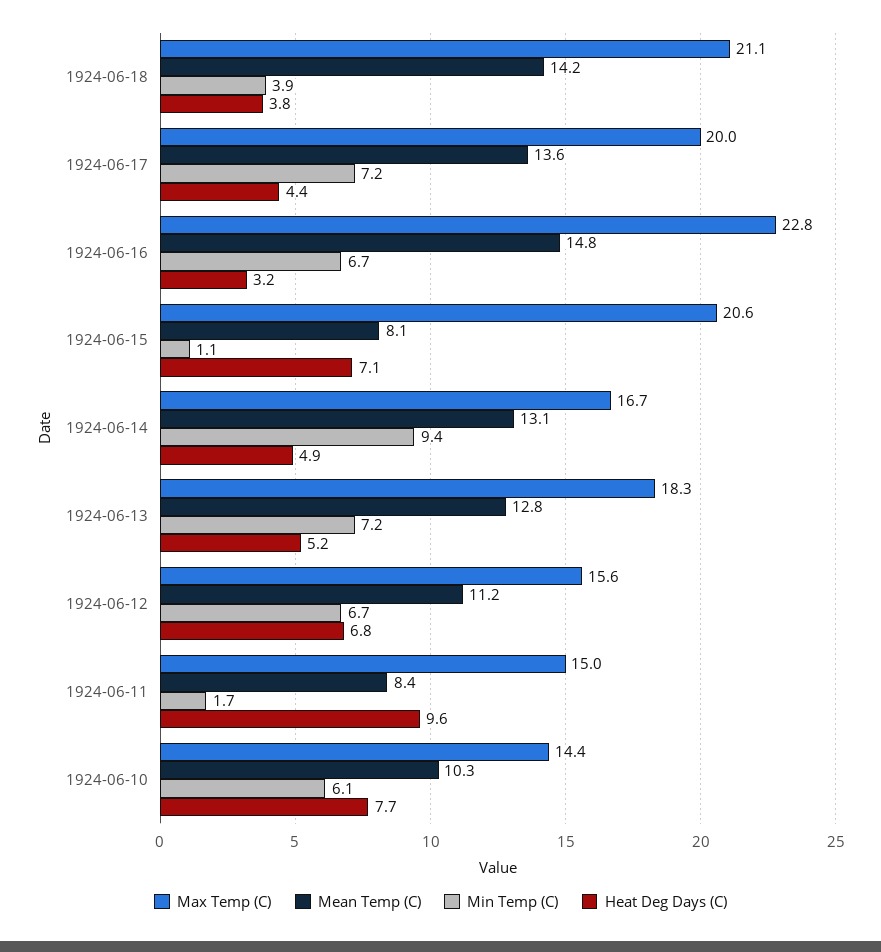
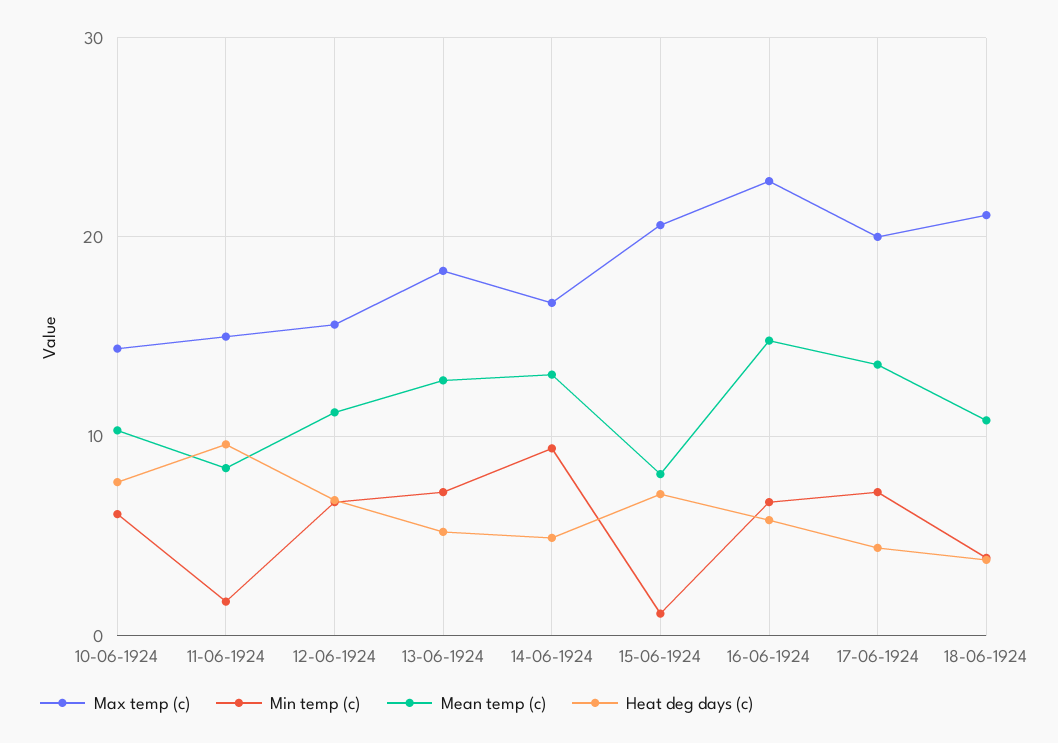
Mean Temp (C), 1924-06-18: 14.2 -> 11
Heat Deg Days (C), 1924-06-16: 3.2 -> 6

